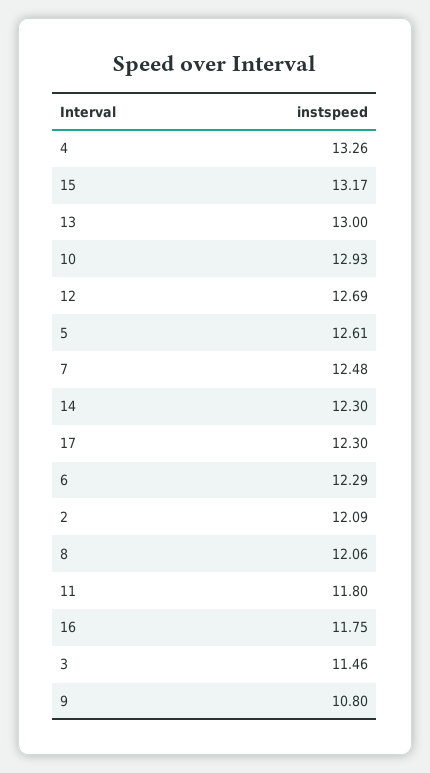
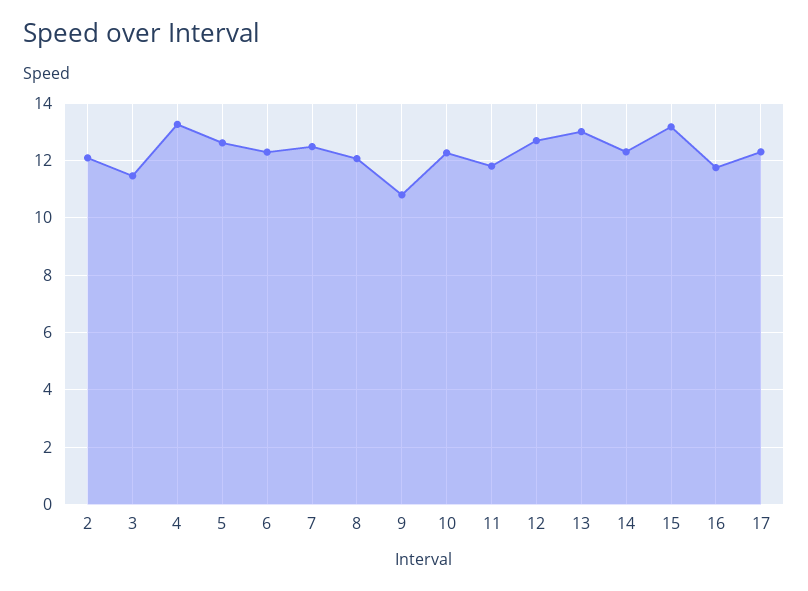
10: 12.93 -> 12.25

